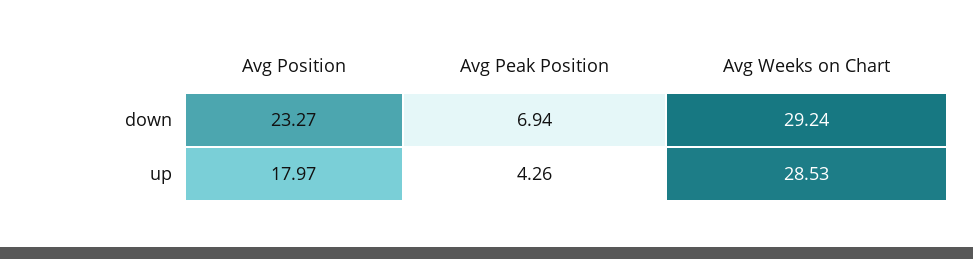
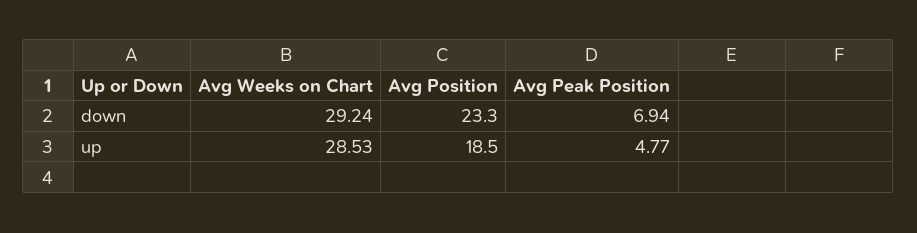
Avg Position, up: 17.97 -> 18.5
Avg Peak Position, up: 4.26 -> 4.77

